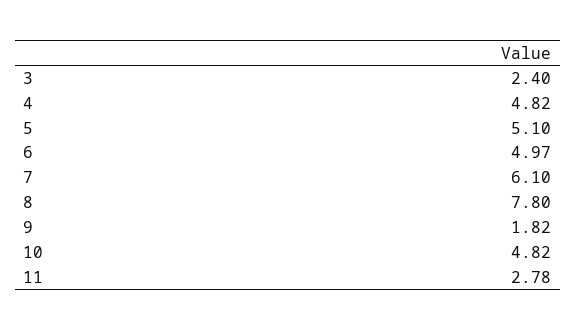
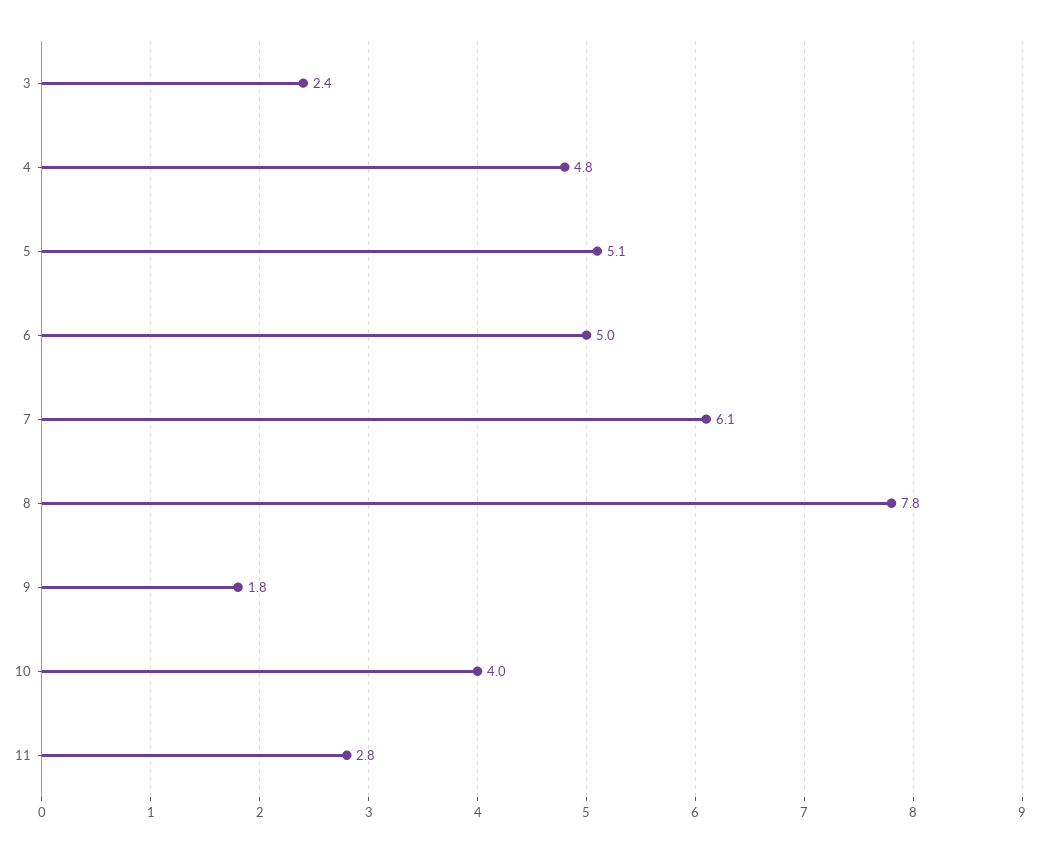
10: 4.82 -> 4

